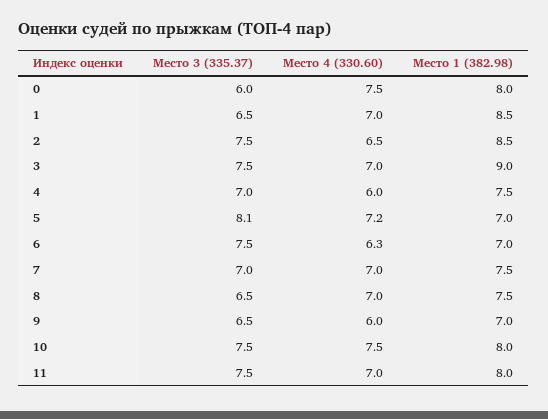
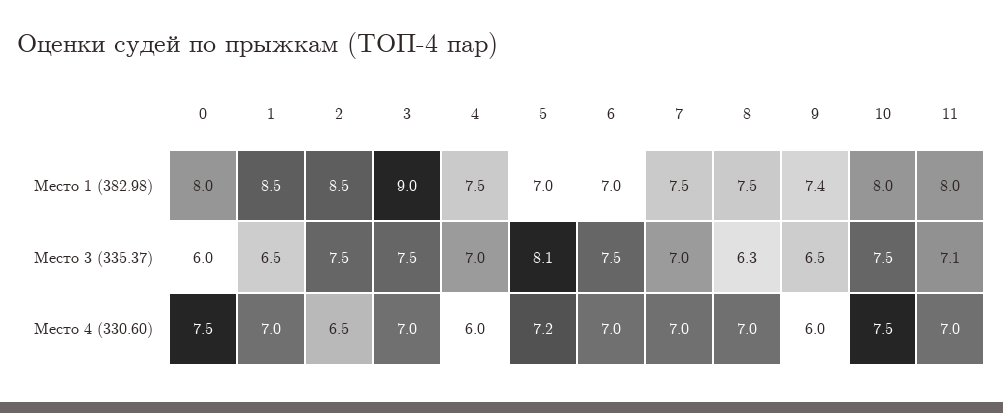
Место 4 (330.60), 6: 6.3 -> 7
Место 3 (335.37), 8: 6.5 -> 6.3
Место 1 (382.98), 9: 7 -> 7.4
Место 3 (335.37), 11: 7.5 -> 7.1

